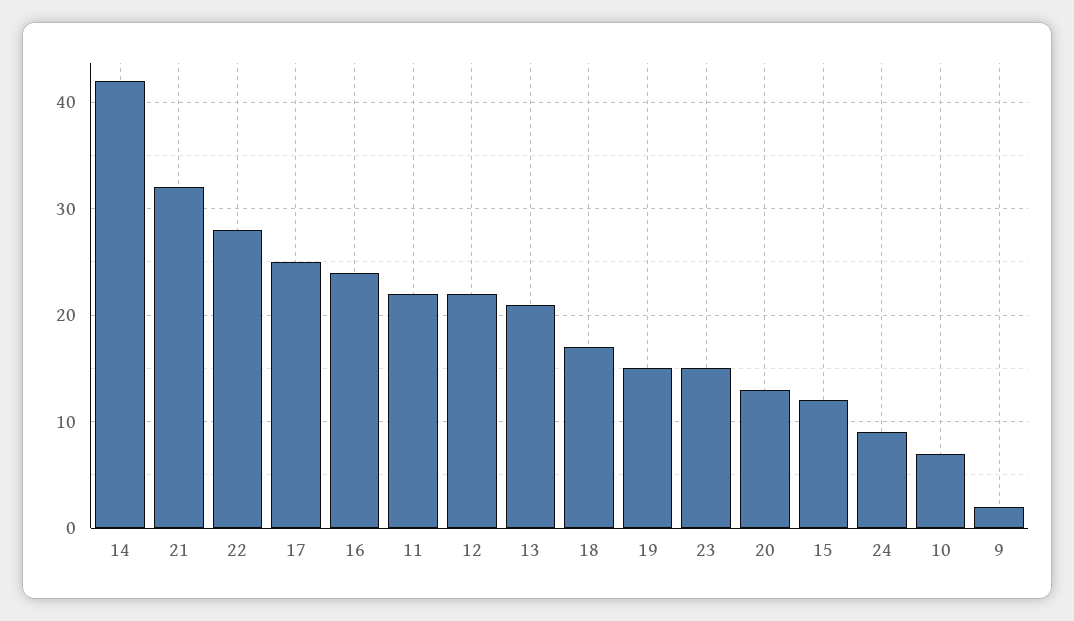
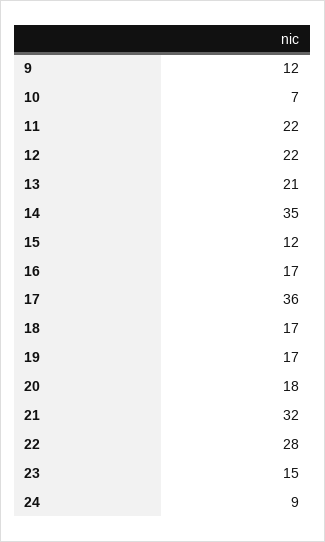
14: 42 -> 35
17: 25 -> 36
16: 24 -> 17
19: 15 -> 17
20: 13 -> 18
9: 2 -> 12

